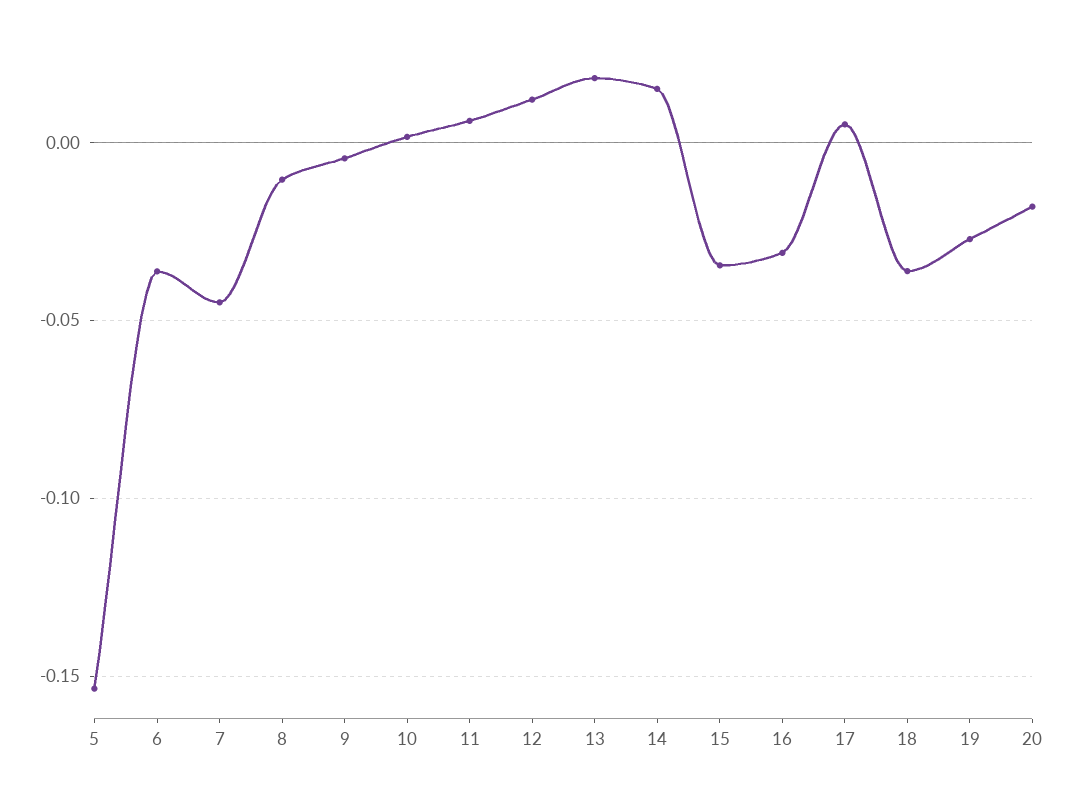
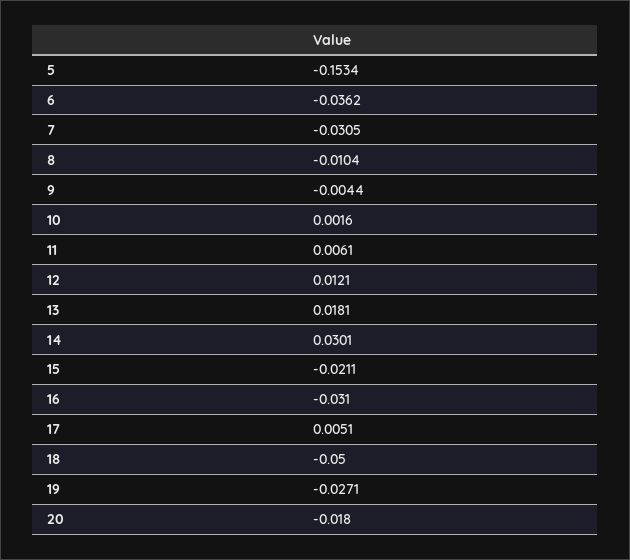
7: -0.045 -> -0.0305
14: 0.015 -> 0.0301
15: -0.035 -> -0.0211
18: -0.035 -> -0.05

